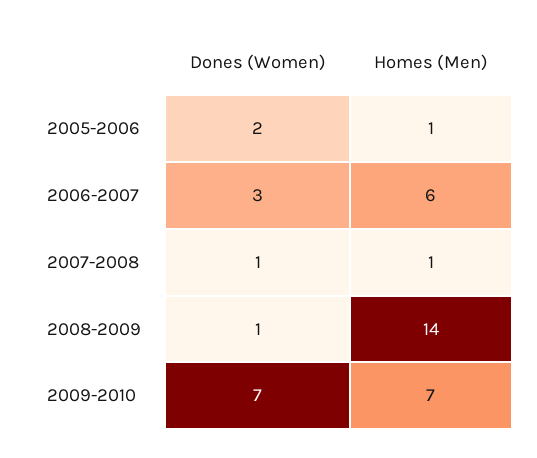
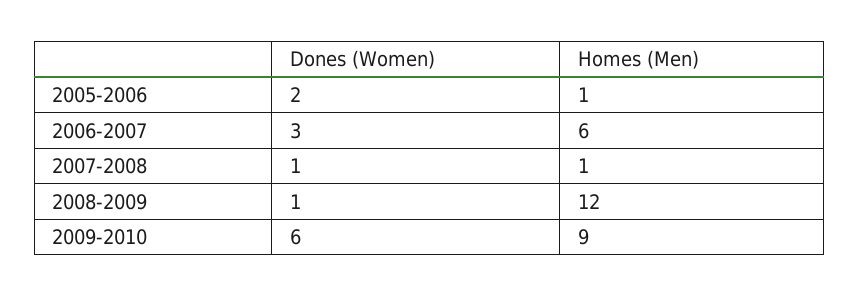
Homes (Men), 2008-2009: 14 -> 12
Dones (Women), 2009-2010: 7 -> 6
Homes (Men), 2009-2010: 7 -> 9

